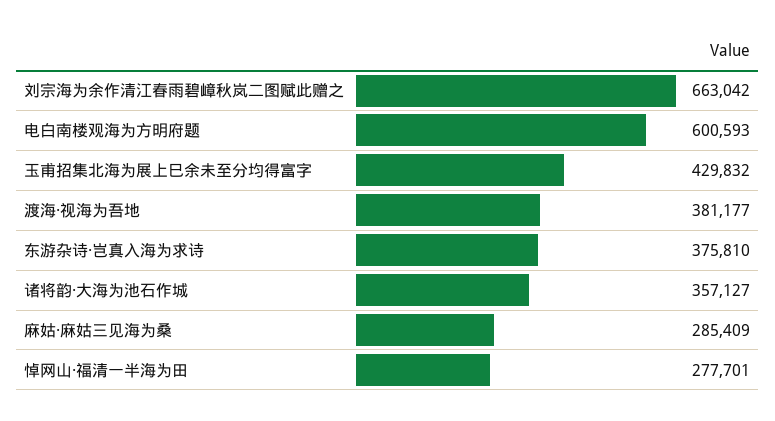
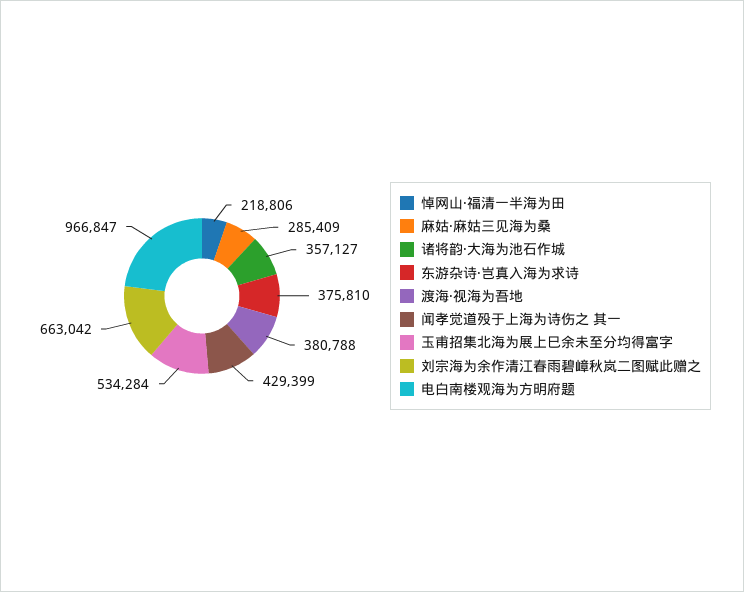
电白南楼观海为方明府题: 600593 -> 966847
玉甫招集北海为展上巳余未至分均得富字: 429832 -> 534284
渡海·视海为吾地: 381177 -> 380788
悼网山·福清一半海为田: 277701 -> 218806
闻孝觉道殁于上海为诗伤之 其一: none -> 429399

